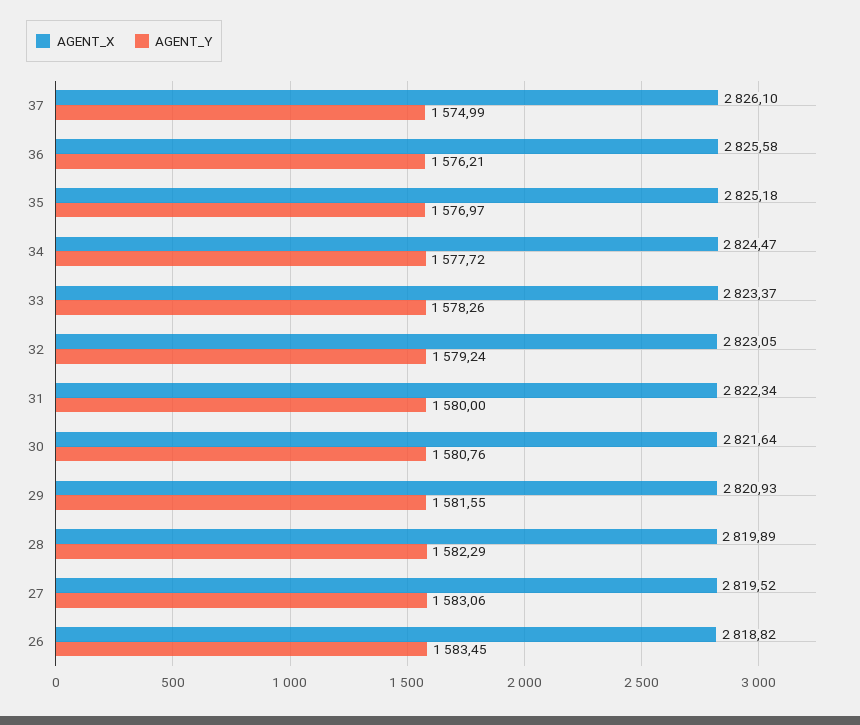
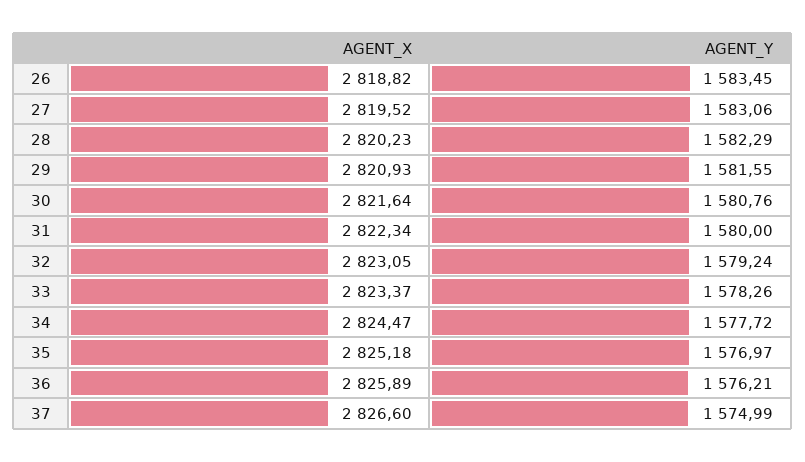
AGENT_X, 37: 2826.1 -> 2826.6
AGENT_X, 36: 2825.58 -> 2825.89
AGENT_X, 28: 2819.89 -> 2820.23

